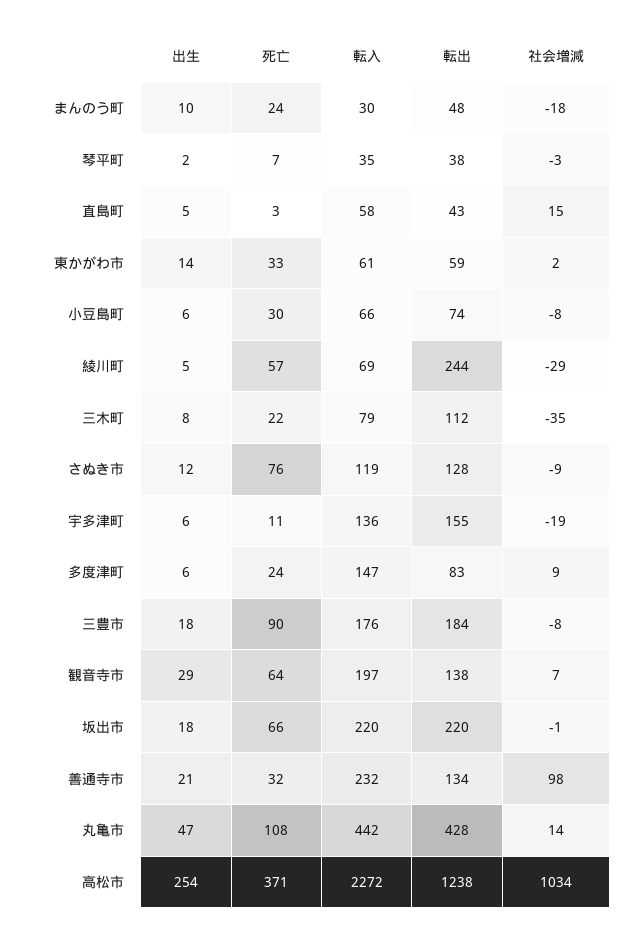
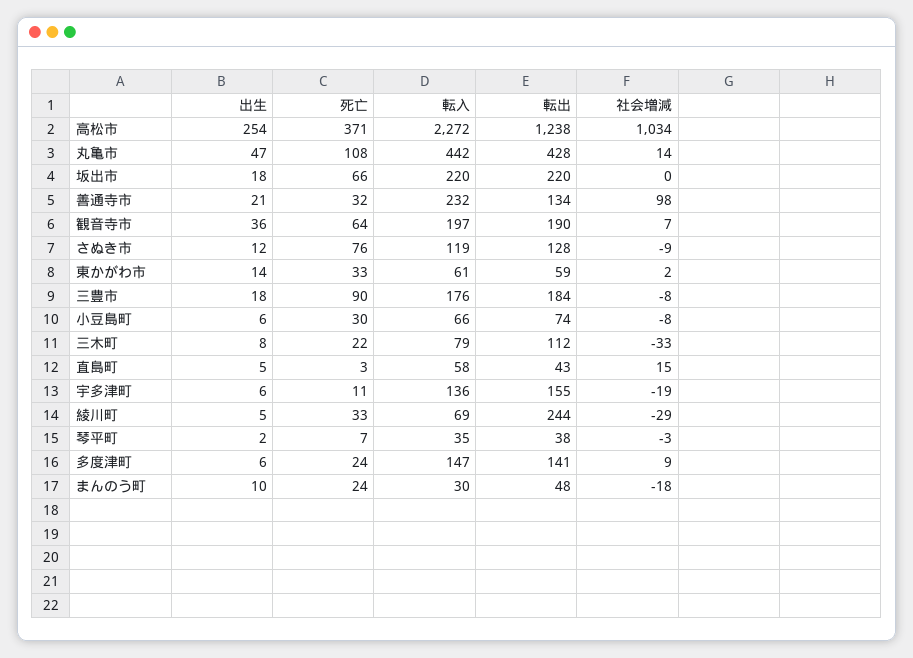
死亡, 綾川町: 57 -> 33
社会増減, 三木町: -35 -> -33
転出, 多度津町: 83 -> 141
出生, 観音寺市: 29 -> 36
転出, 観音寺市: 138 -> 190
社会増減, 坂出市: -1 -> 0

